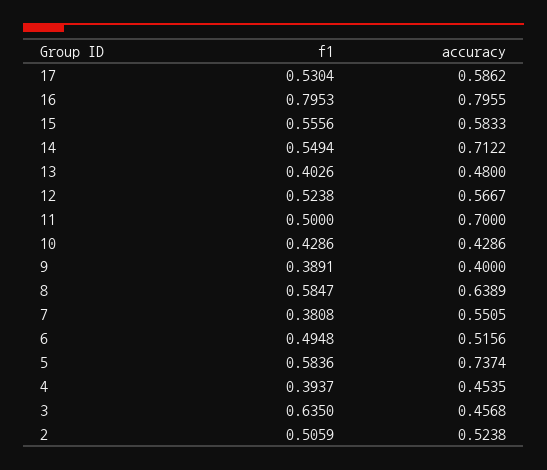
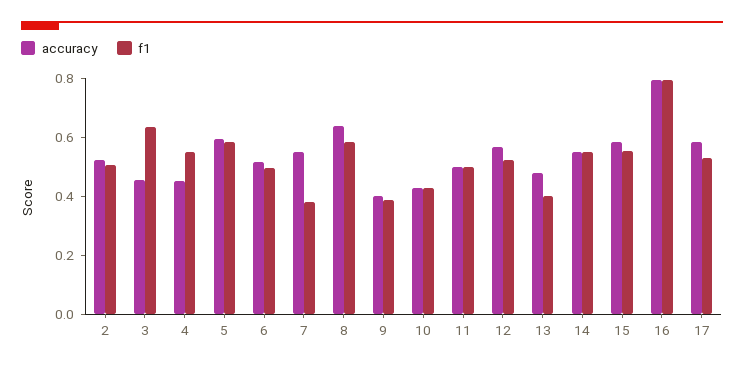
accuracy, 14: 0.7122 -> 0.55
accuracy, 11: 0.7 -> 0.5
accuracy, 5: 0.7374 -> 0.6
f1, 4: 0.3937 -> 0.55

